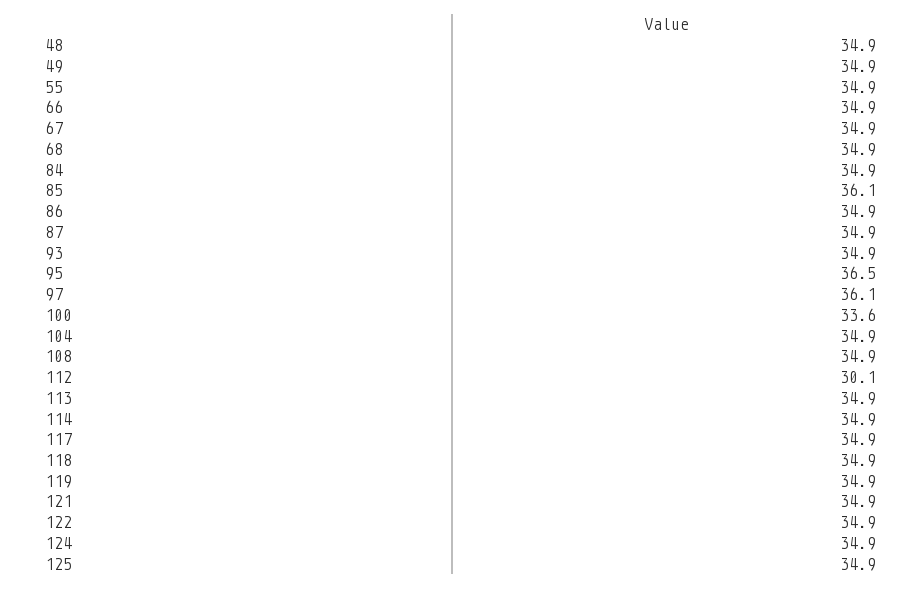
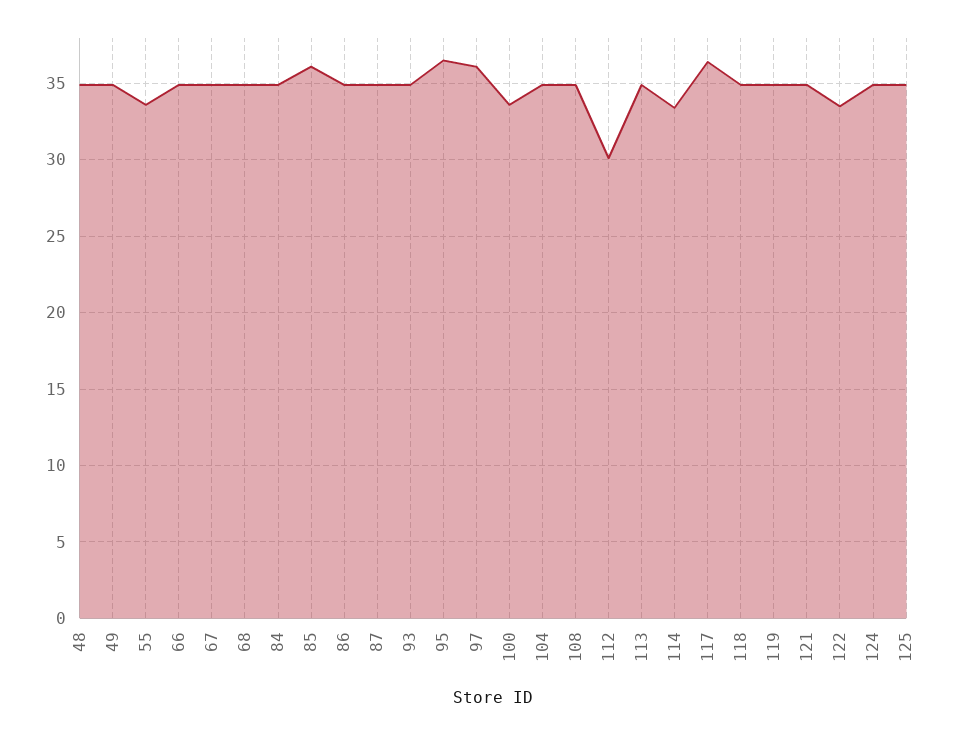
55: 34.9 -> 33.5
114: 34.9 -> 33.5
117: 34.9 -> 36.5
122: 34.9 -> 33.5

